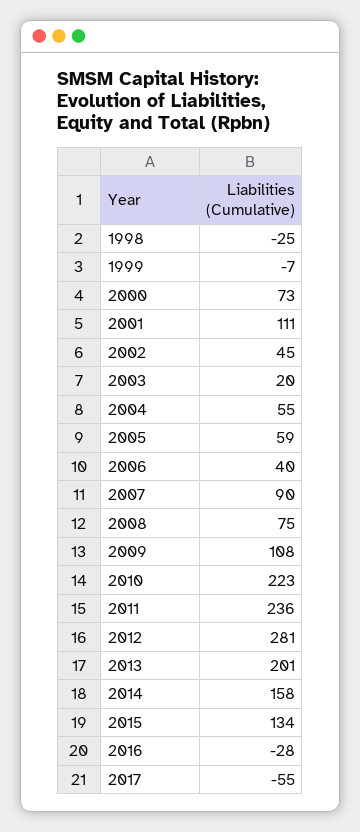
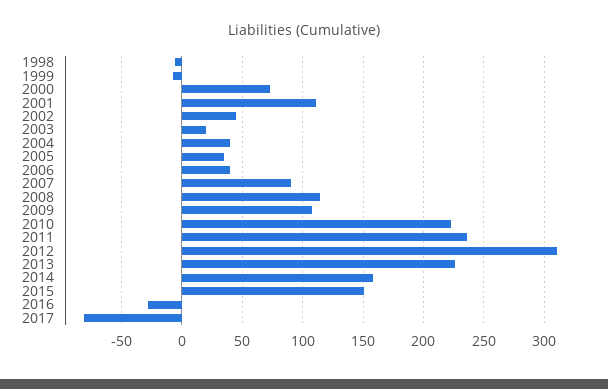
1998: -25 -> -5
2004: 55 -> 40
2005: 59 -> 35
2008: 75 -> 115
2012: 281 -> 310
2013: 201 -> 225
2015: 134 -> 150
2017: -55 -> -80

